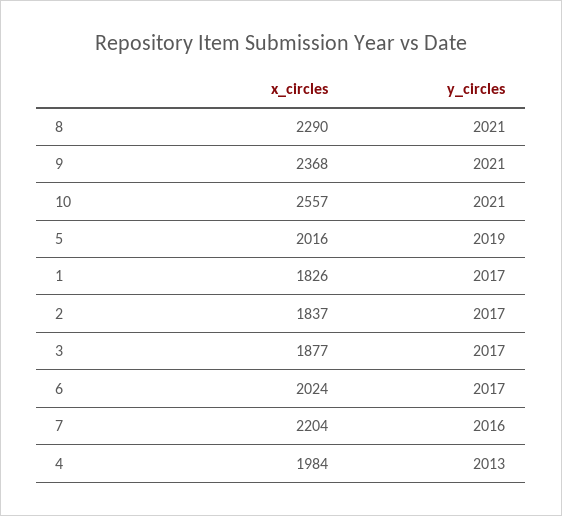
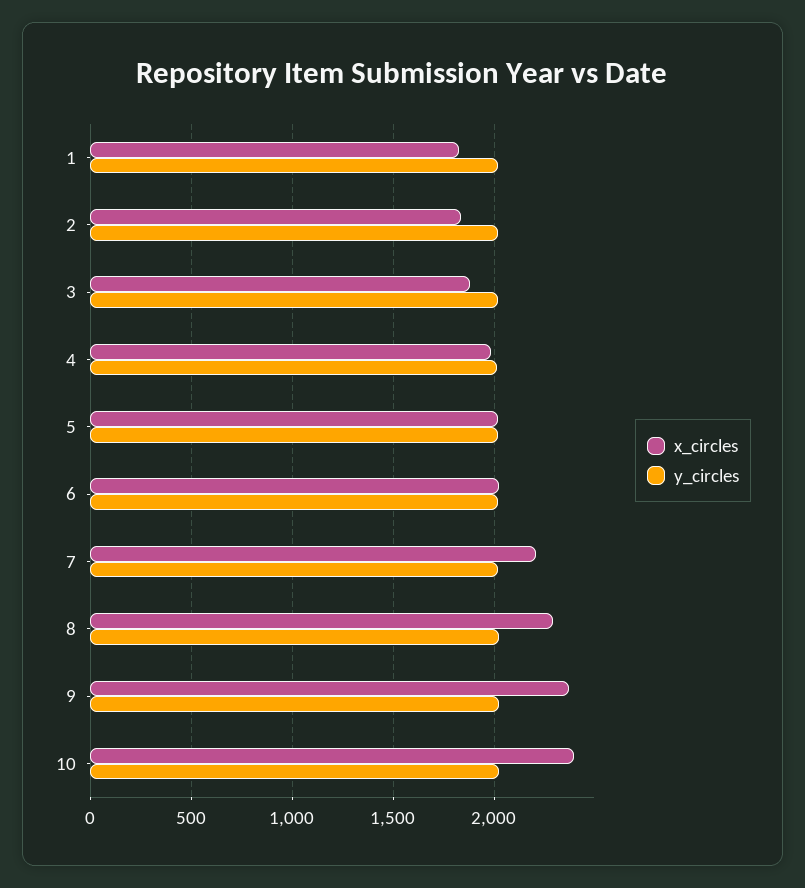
x_circles, 10: 2557 -> 2400

